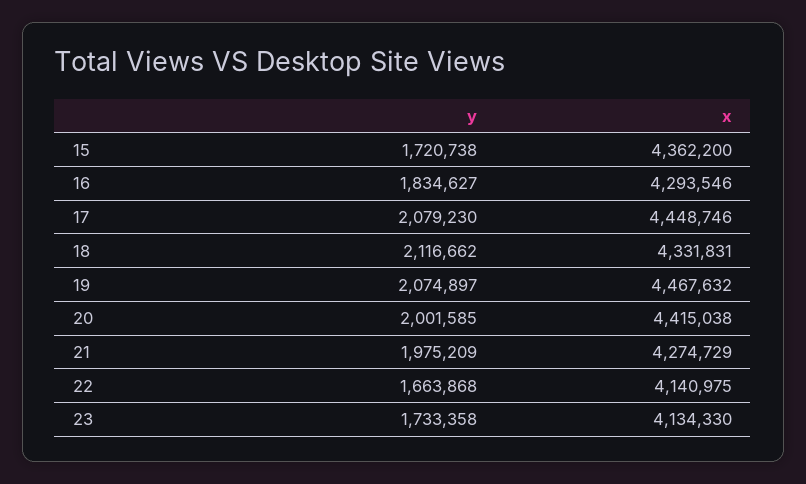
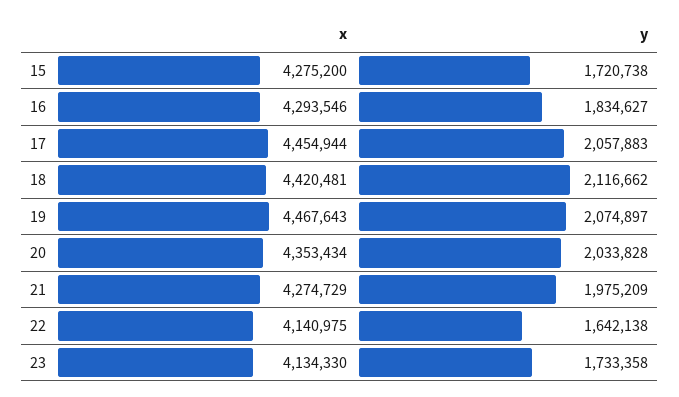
x, 15: 4362200 -> 4275200
y, 17: 2079230 -> 2057883
x, 17: 4448746 -> 4454944
x, 18: 4331831 -> 4420481
x, 19: 4467632 -> 4467643
y, 20: 2001585 -> 2033828
x, 20: 4415038 -> 4353434
y, 22: 1663868 -> 1642138

